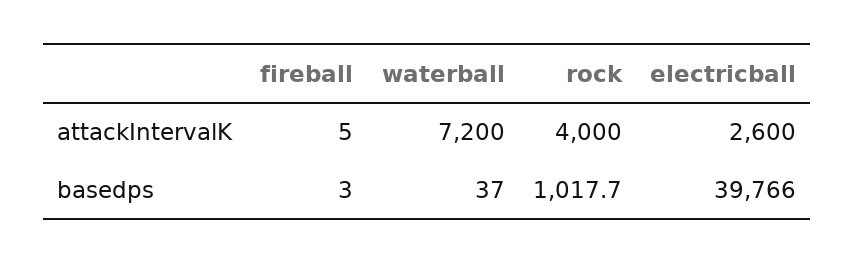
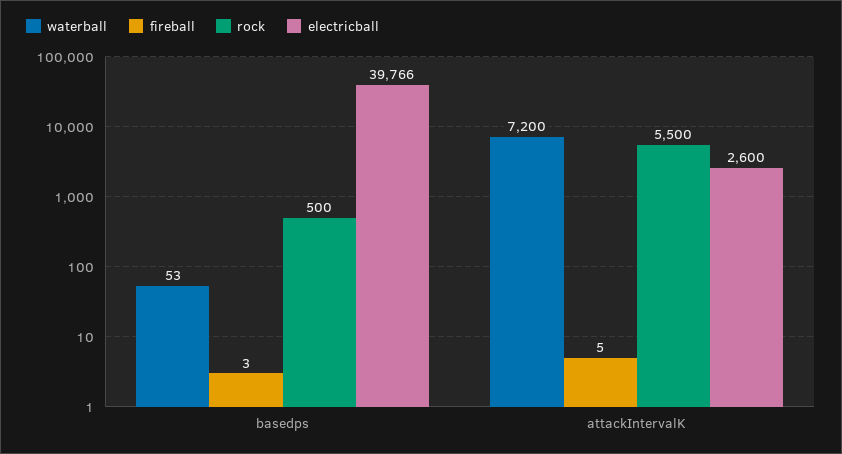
rock, attackIntervalK: 4000 -> 5500
waterball, basedps: 37 -> 53
rock, basedps: 1017.7 -> 500

